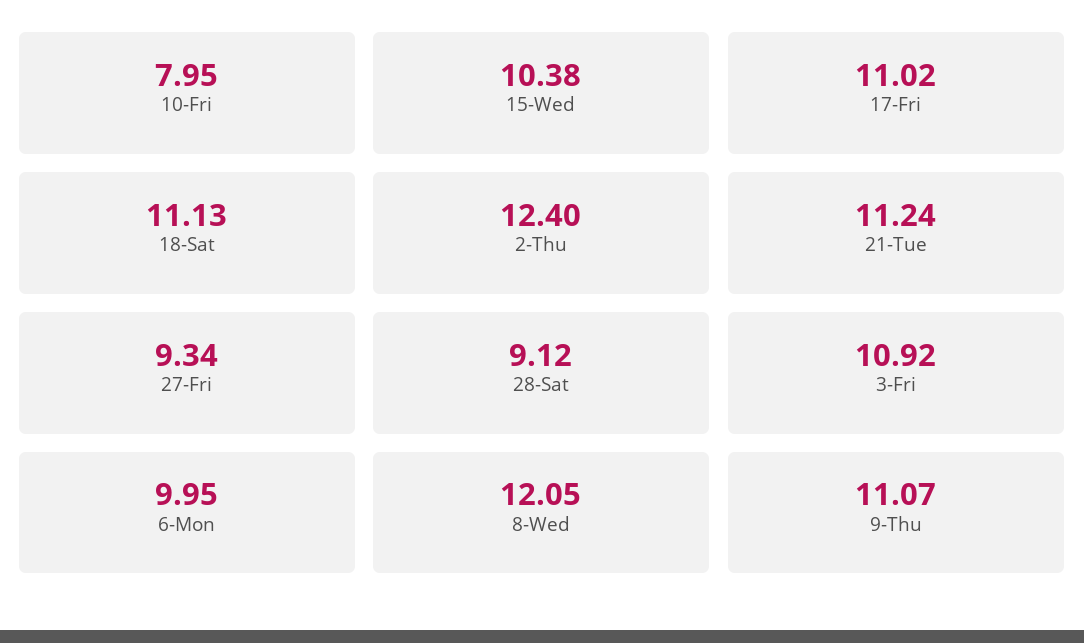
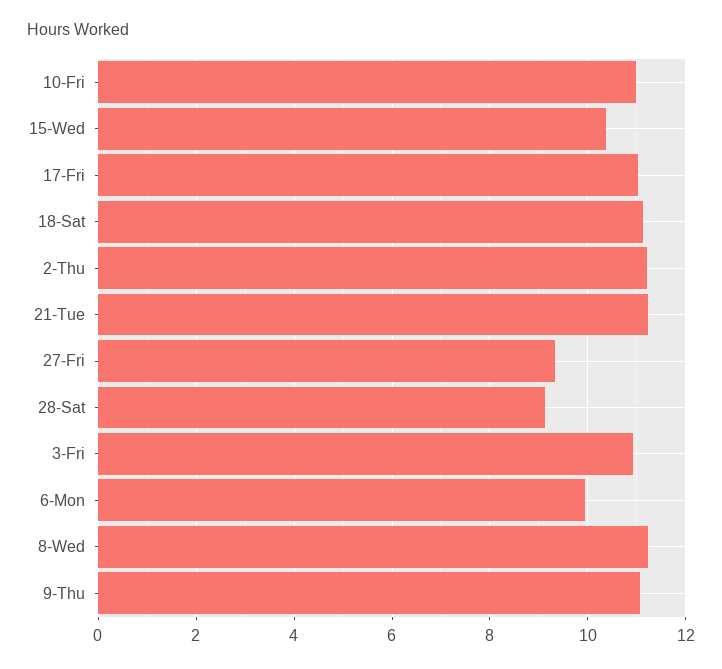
10-Fri: 7.95 -> 11
2-Thu: 12.4 -> 11.2
8-Wed: 12.05 -> 11.2

